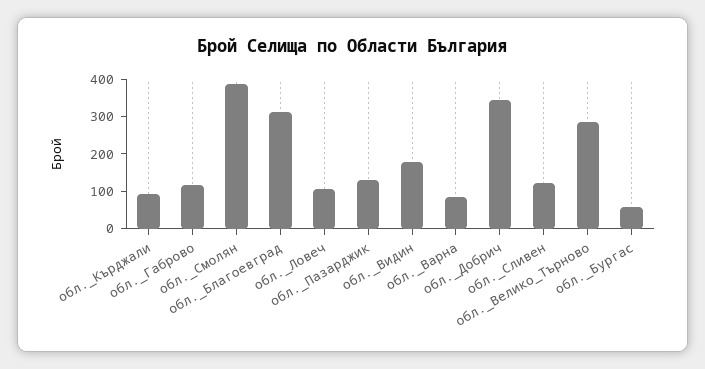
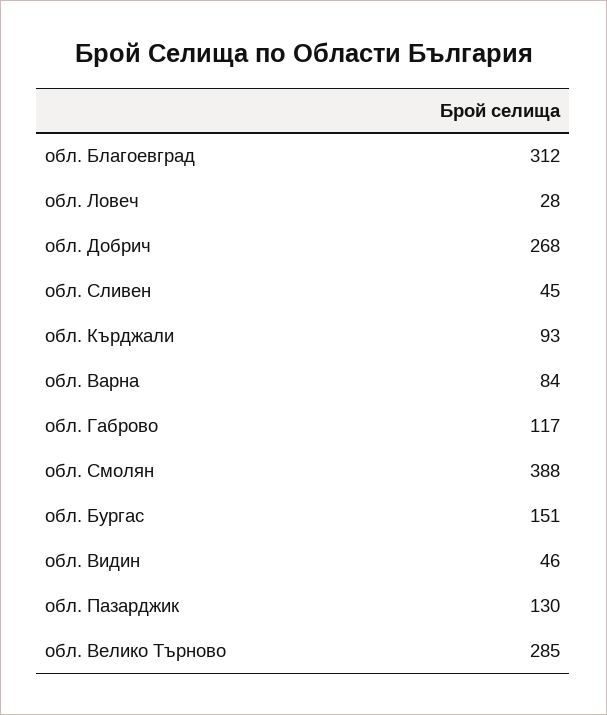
обл._Ловеч: 100 -> 28
обл._Видин: 175 -> 46
обл._Добрич: 350 -> 268
обл._Сливен: 125 -> 45
обл._Бургас: 50 -> 151

